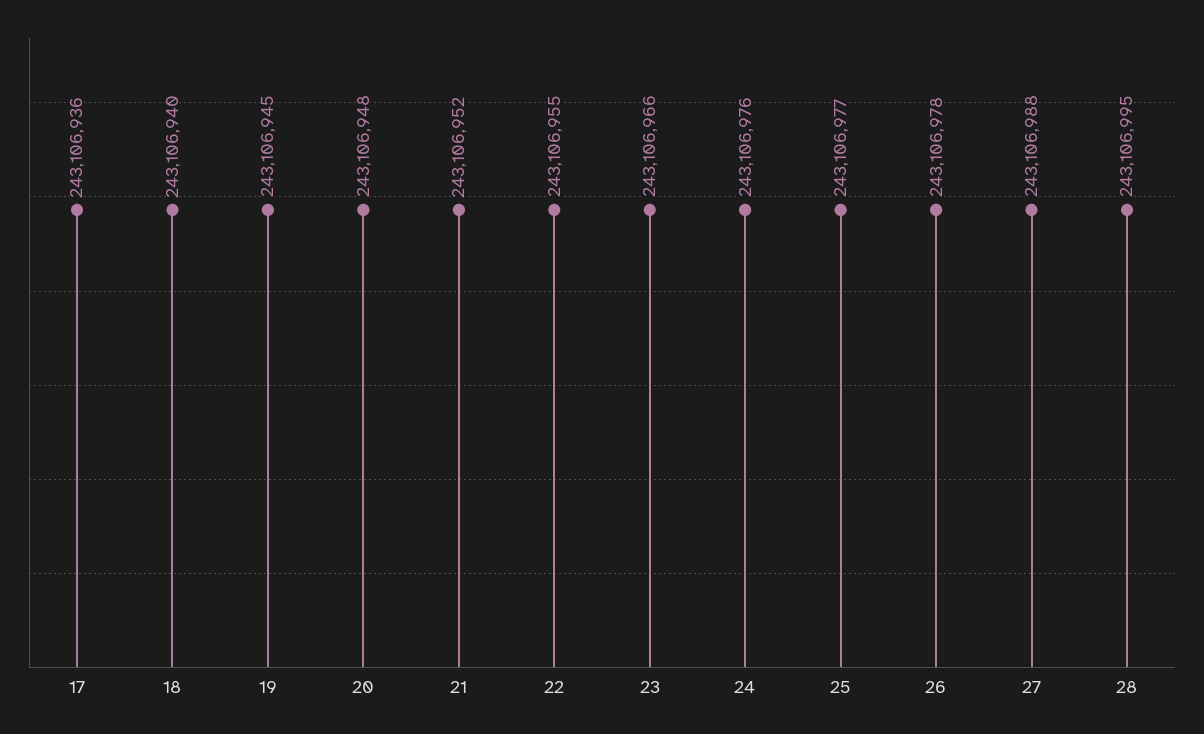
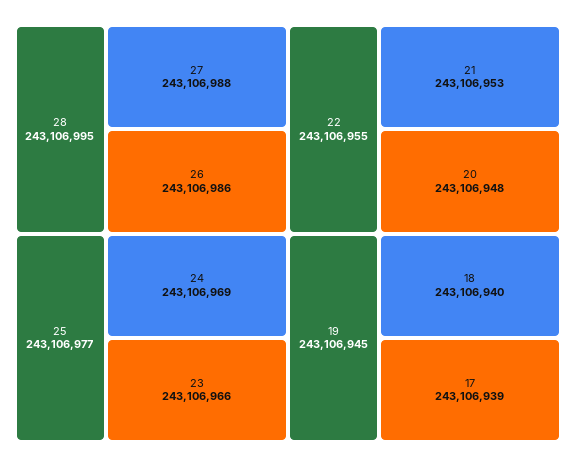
17: 243106936 -> 243106939
21: 243106952 -> 243106953
24: 243106976 -> 243106969
26: 243106978 -> 243106986

